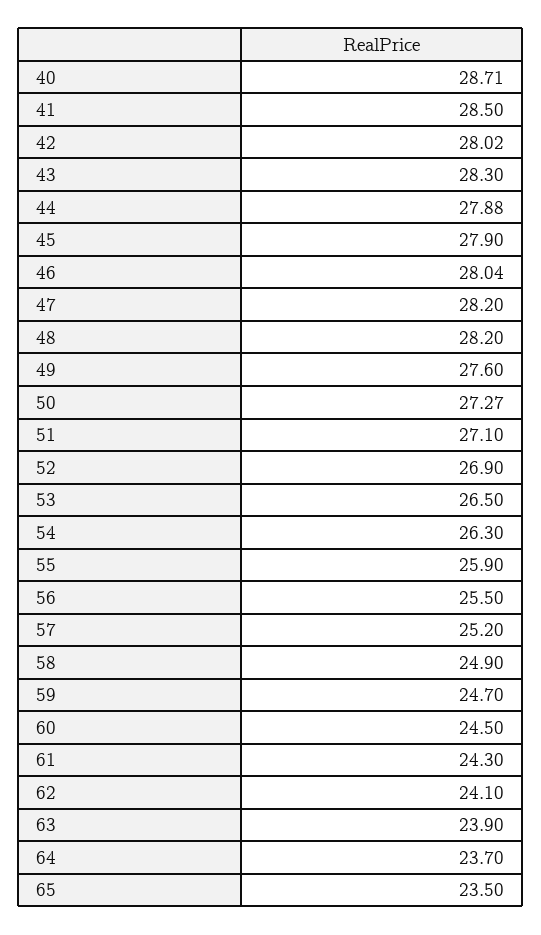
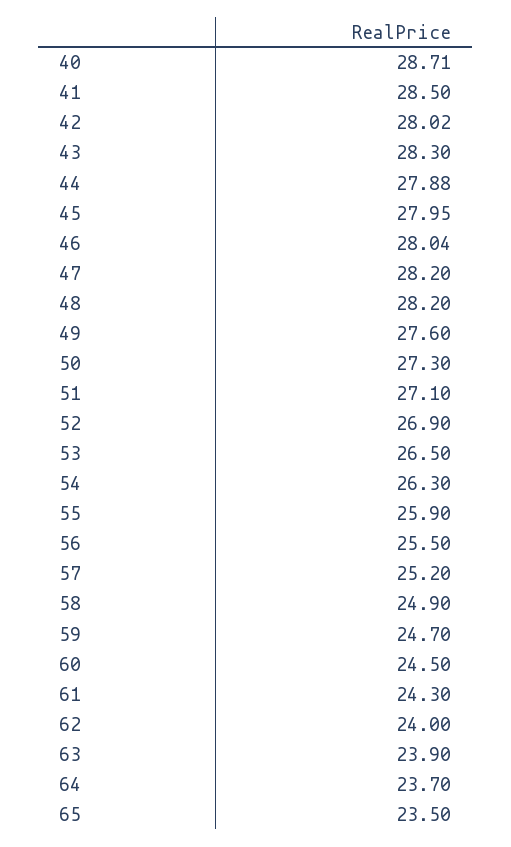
45: 27.9 -> 27.95
50: 27.27 -> 27.3
62: 24.1 -> 24

